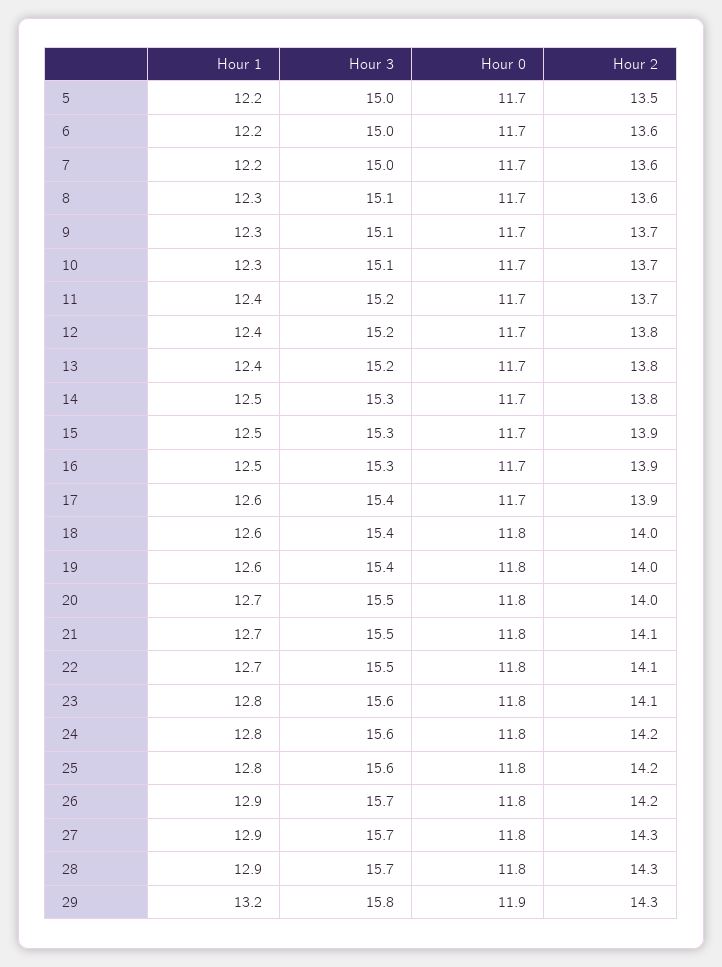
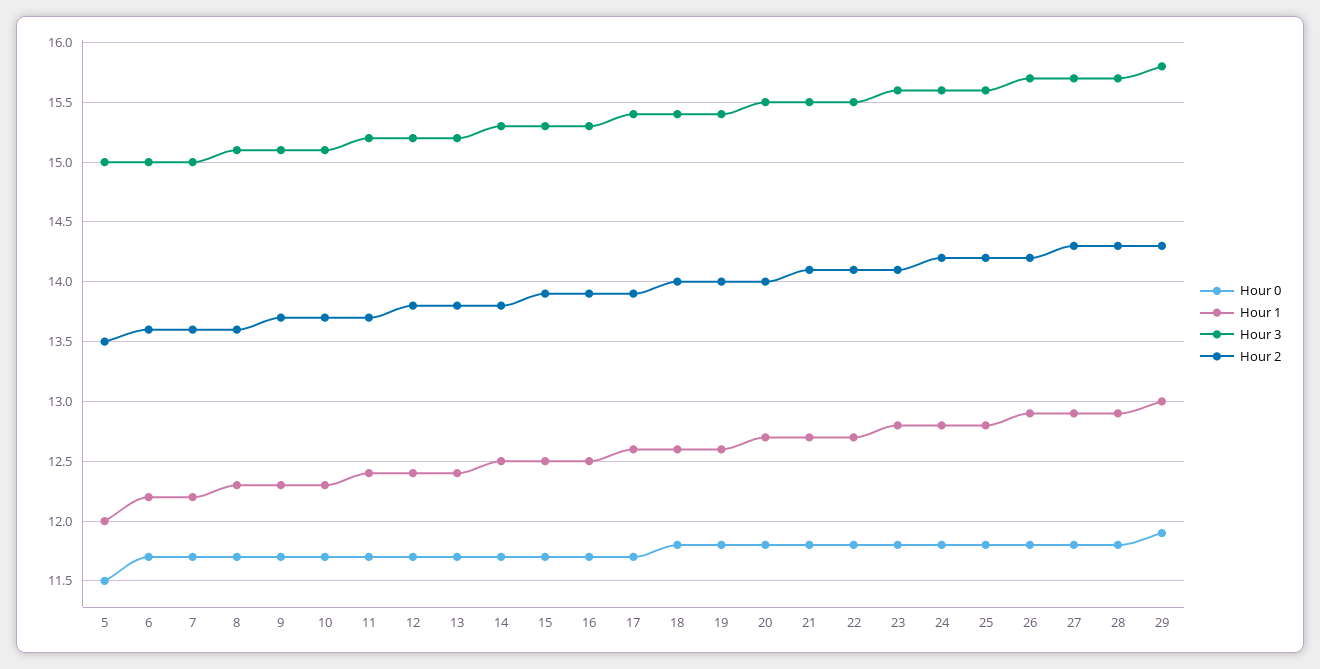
Hour 1, 5: 12.2 -> 12
Hour 0, 5: 11.7 -> 11.5
Hour 1, 29: 13.2 -> 13

